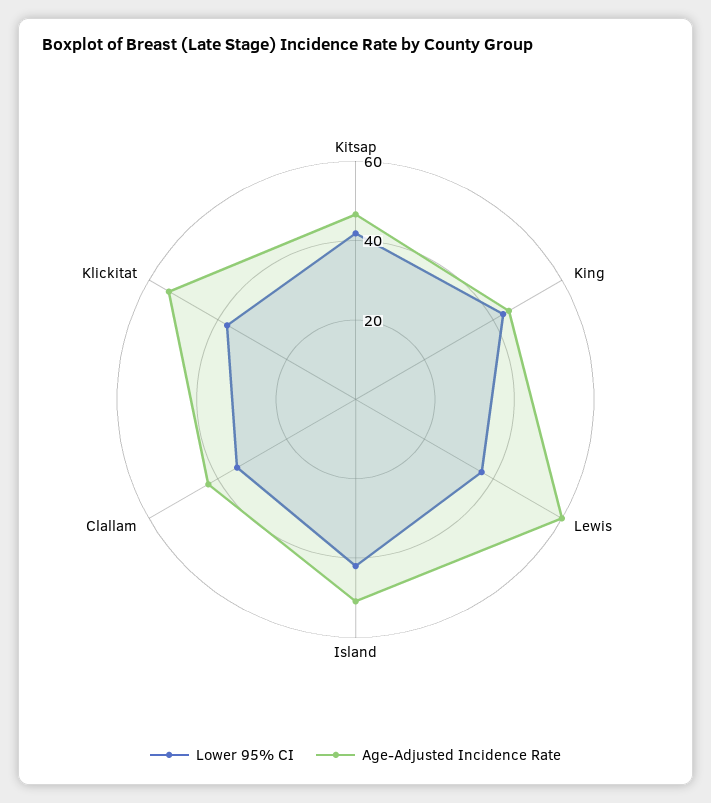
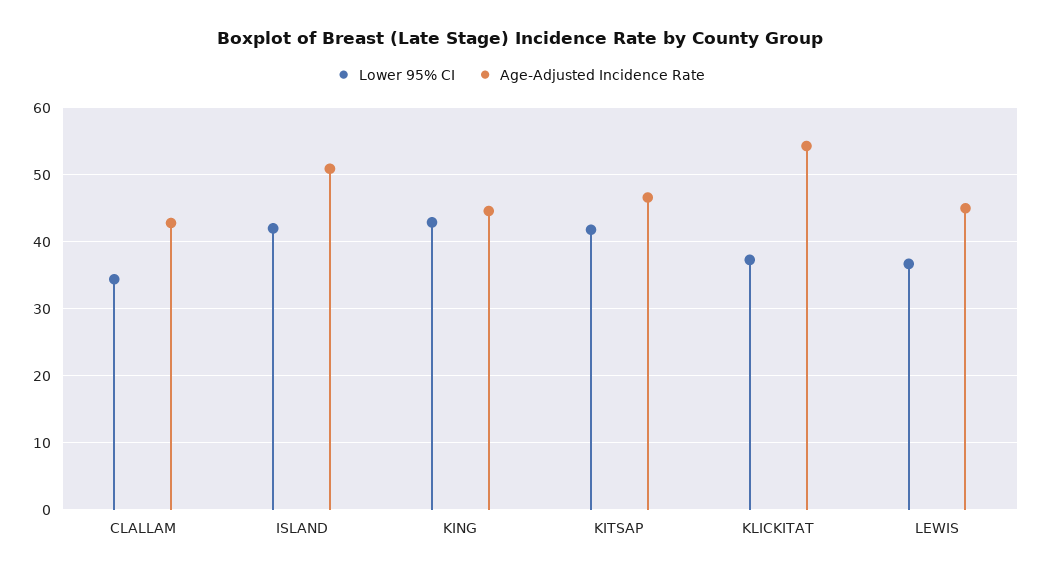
Age-Adjusted Incidence Rate, Lewis: 60 -> 45

